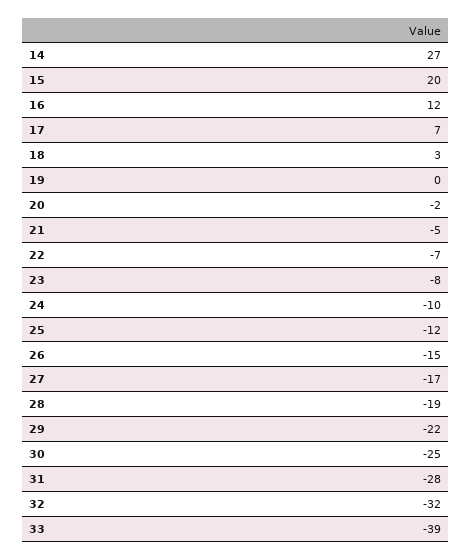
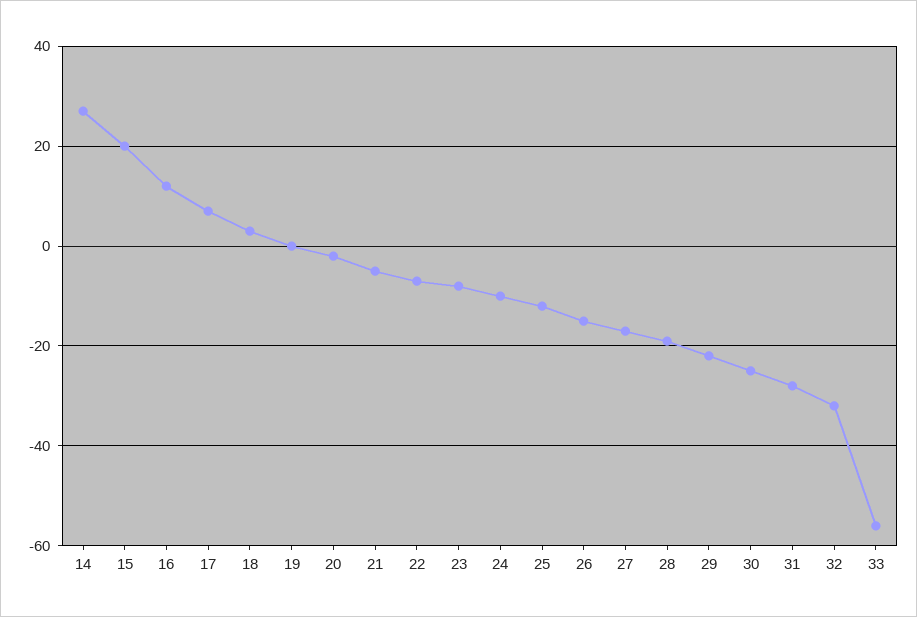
33: -39 -> -55

